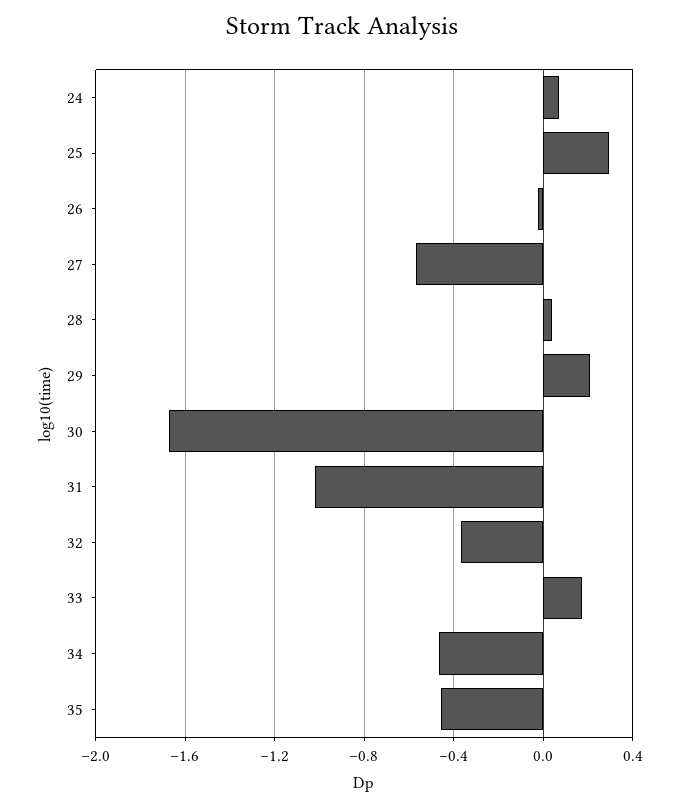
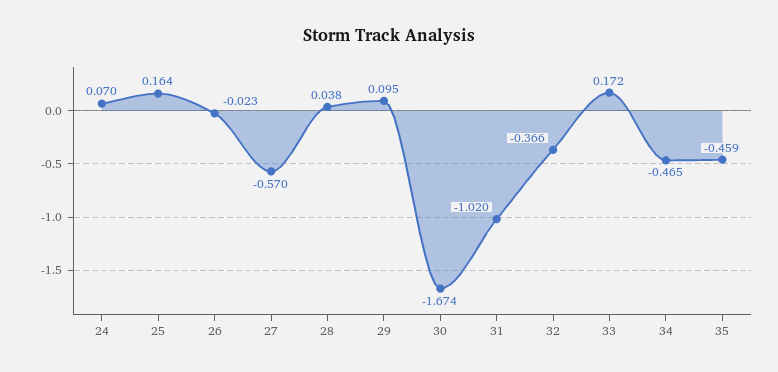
25: 0.3 -> 0.164
29: 0.2 -> 0.095

